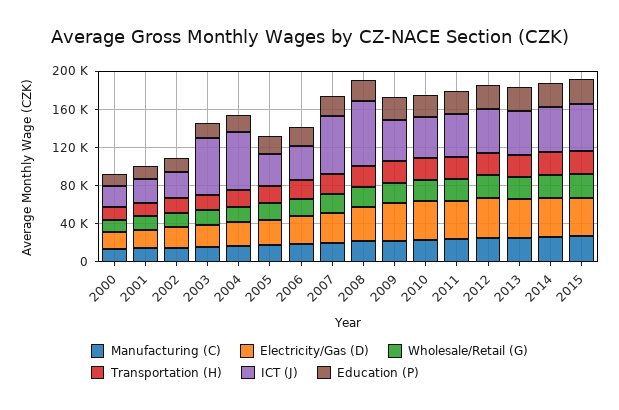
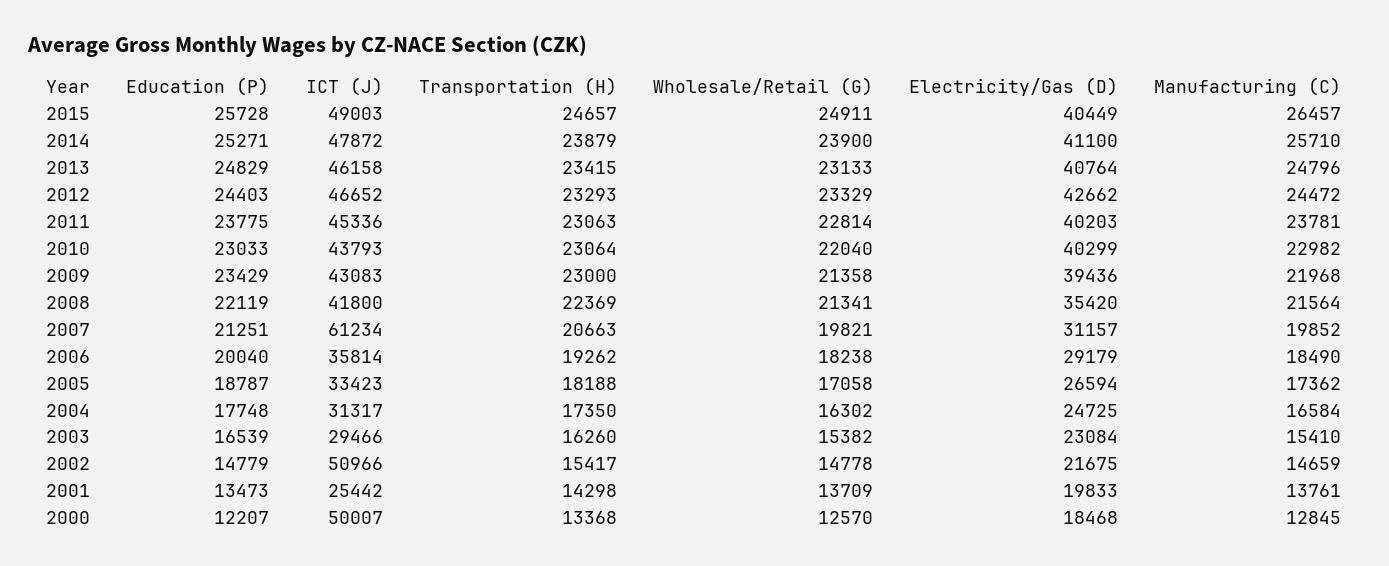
ICT (J), 2000: 20000 -> 50007
ICT (J), 2002: 30000 -> 50966
ICT (J), 2003: 60000 -> 29466
ICT (J), 2004: 60000 -> 31317
ICT (J), 2008: 70000 -> 41800

